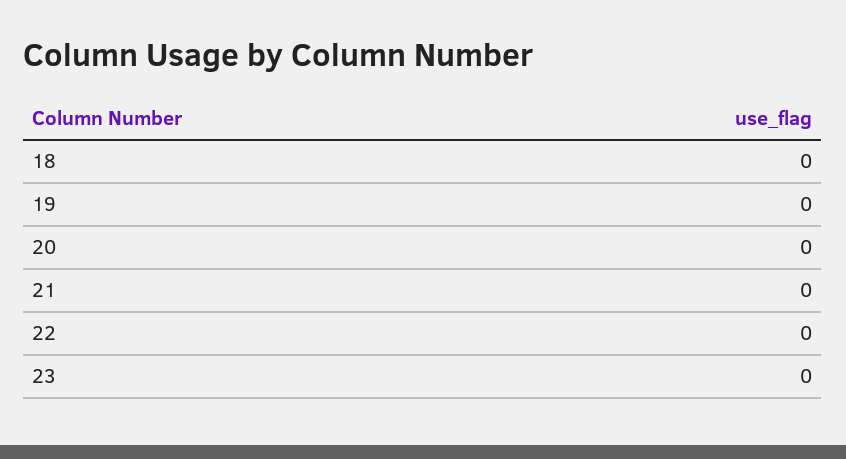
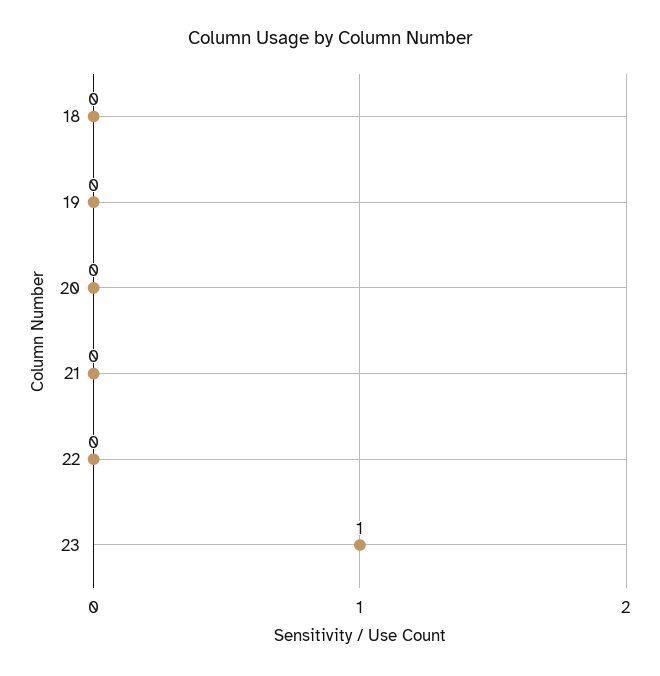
23: 0 -> 1

